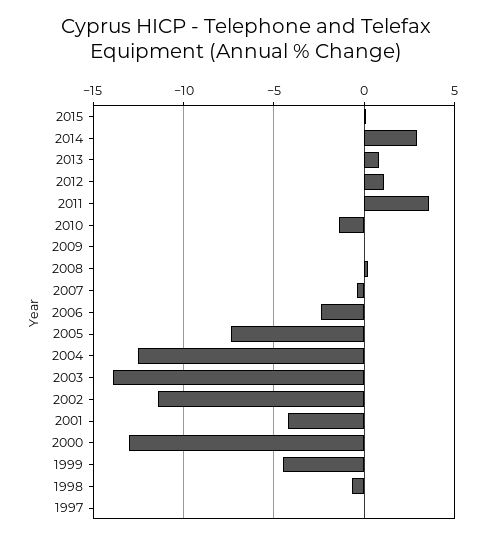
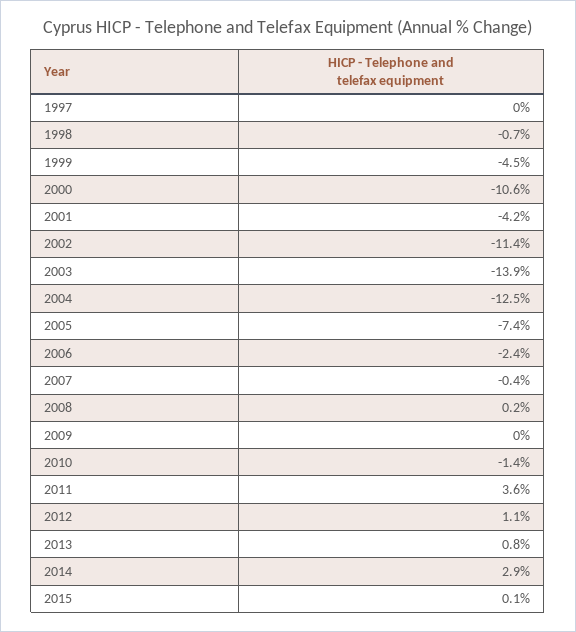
2000: -13 -> -10.6

